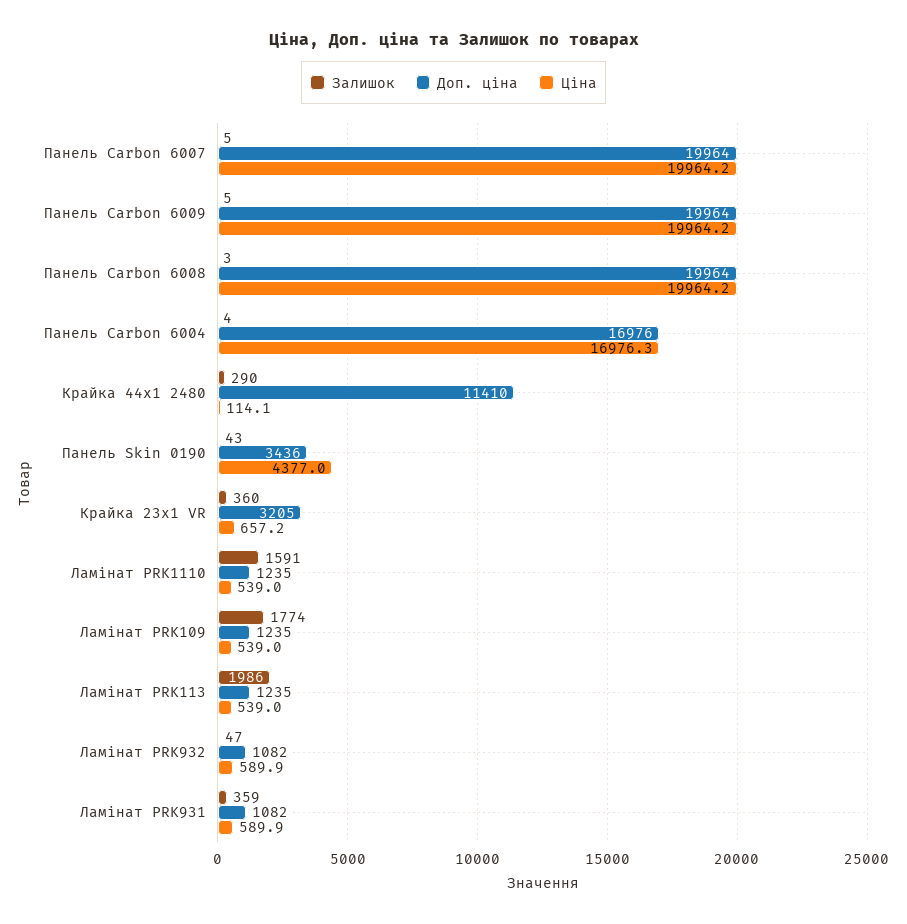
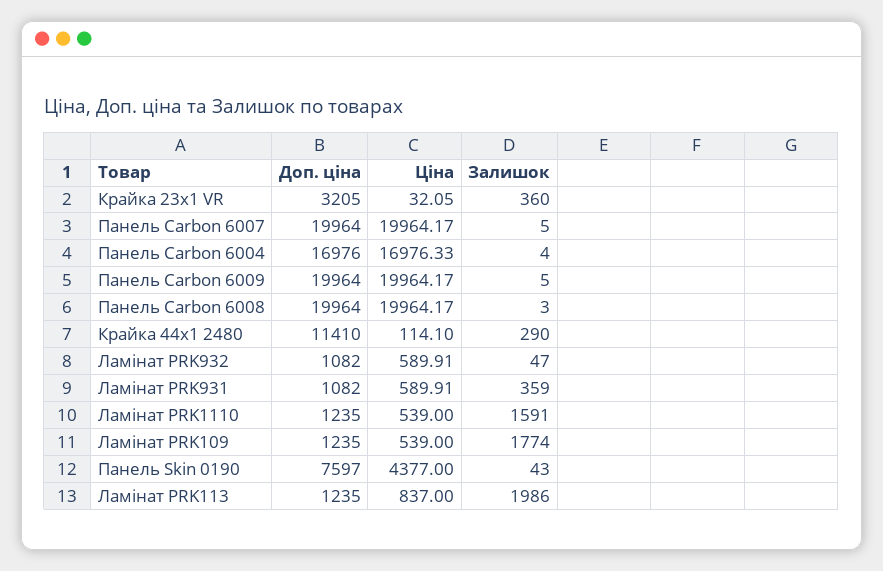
Доп. ціна, Панель Skin 0190: 3436 -> 7597
Ціна, Крайка 23x1 VR: 657.2 -> 32.05
Ціна, Ламінат PRK113: 539 -> 837

